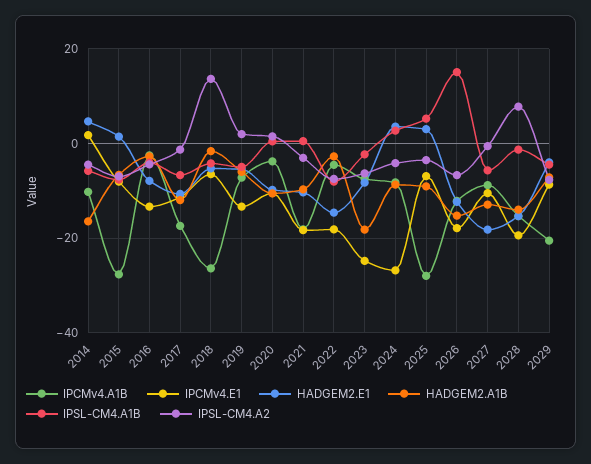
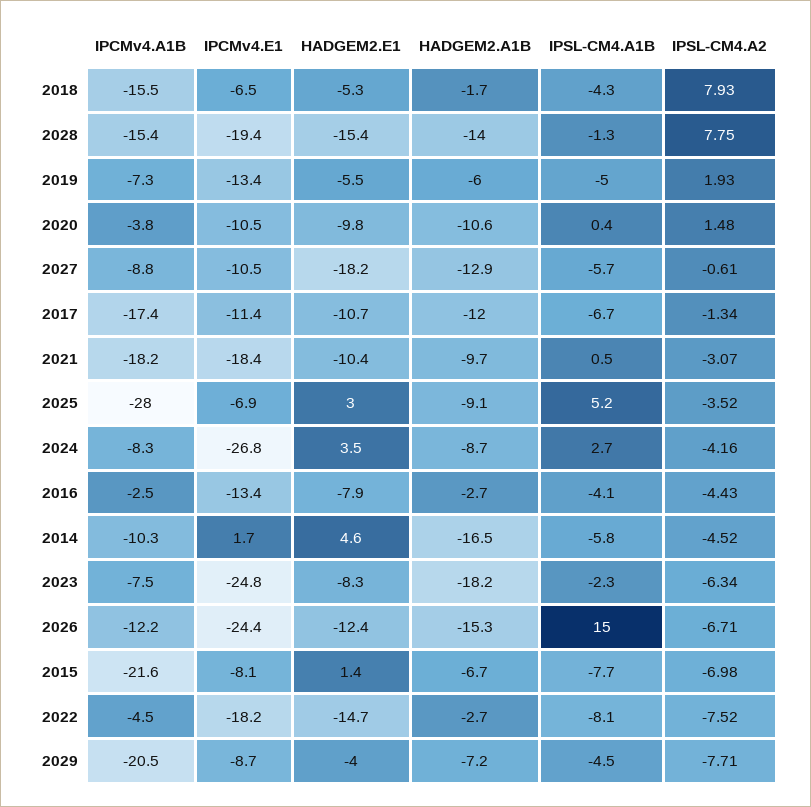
IPCMv4.A1B, 2015: -28 -> -21.6
IPCMv4.A1B, 2018: -26 -> -15.5
IPSL-CM4.A2, 2018: 14 -> 7.93
IPCMv4.E1, 2026: -18 -> -24.4

